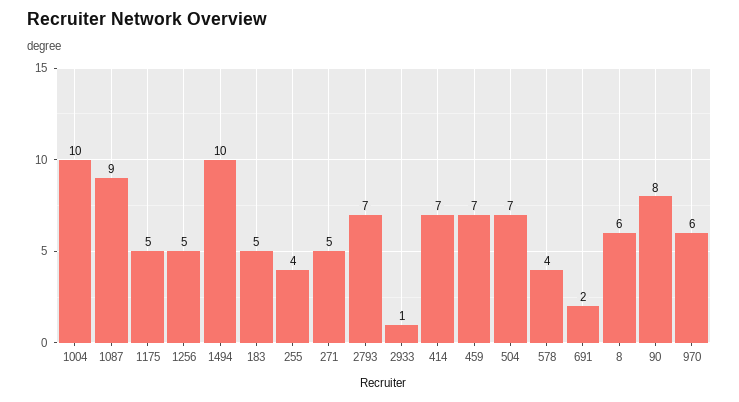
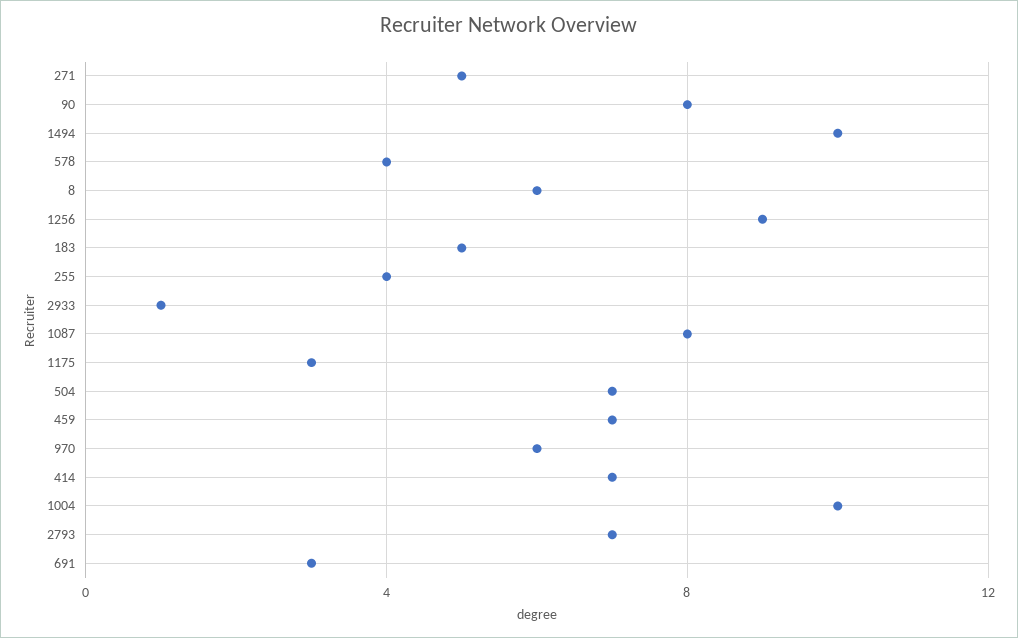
1087: 9 -> 8
1175: 5 -> 3
1256: 5 -> 9
691: 2 -> 3

